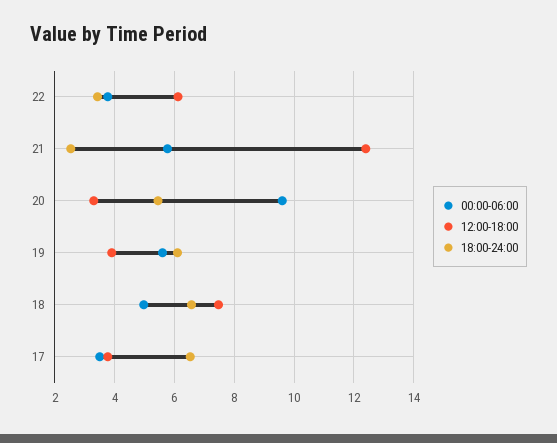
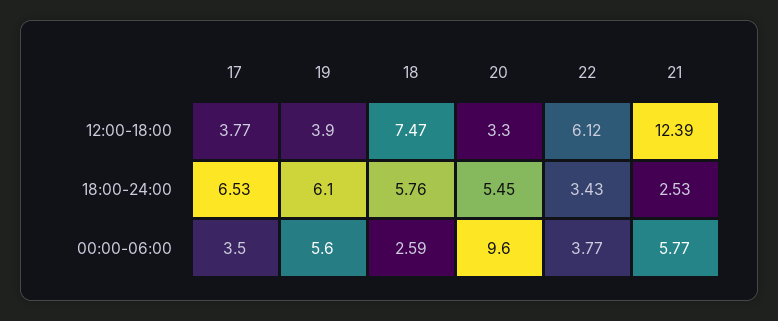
00:00-06:00, 18: 5 -> 2.59
18:00-24:00, 18: 6.5 -> 5.76

